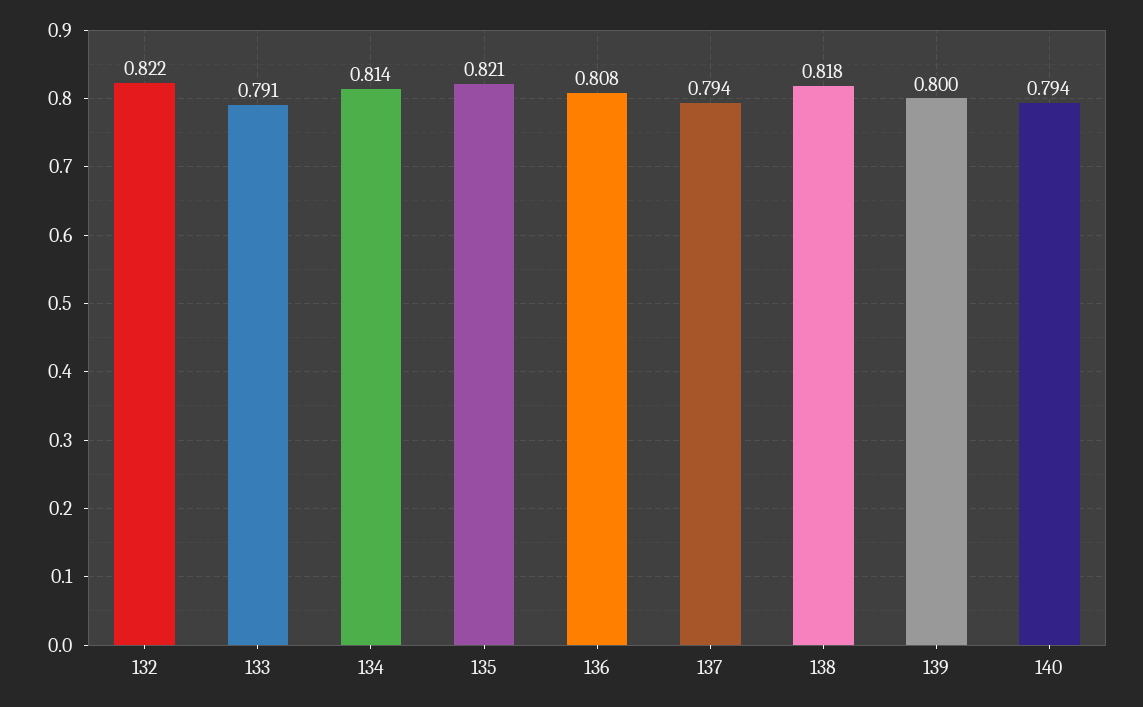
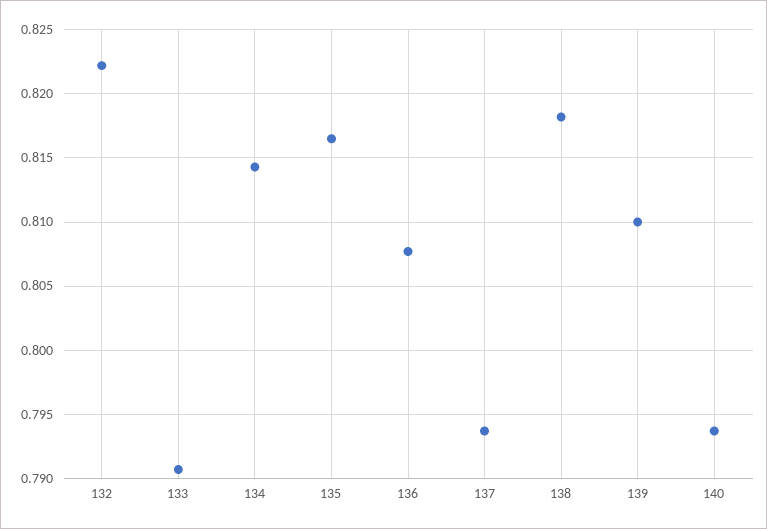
135: 0.821 -> 0.8165
139: 0.8 -> 0.81

